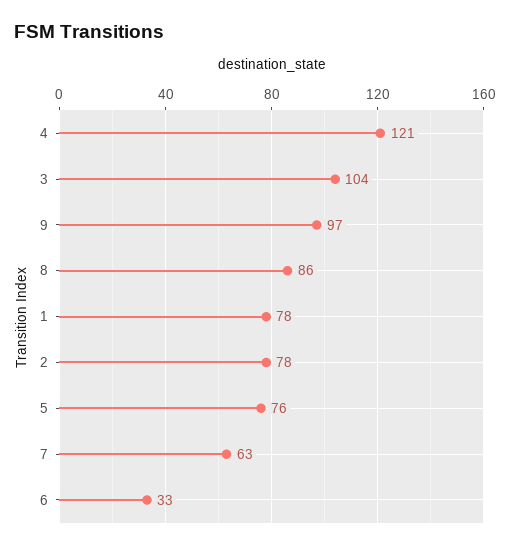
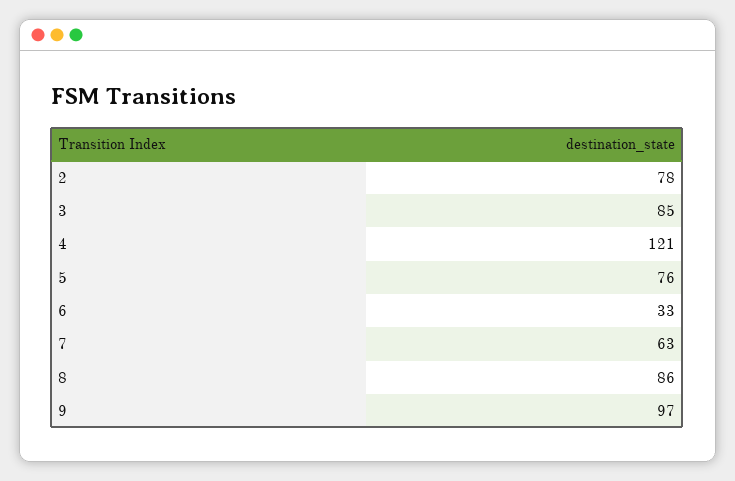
3: 104 -> 85
1: 78 -> none

